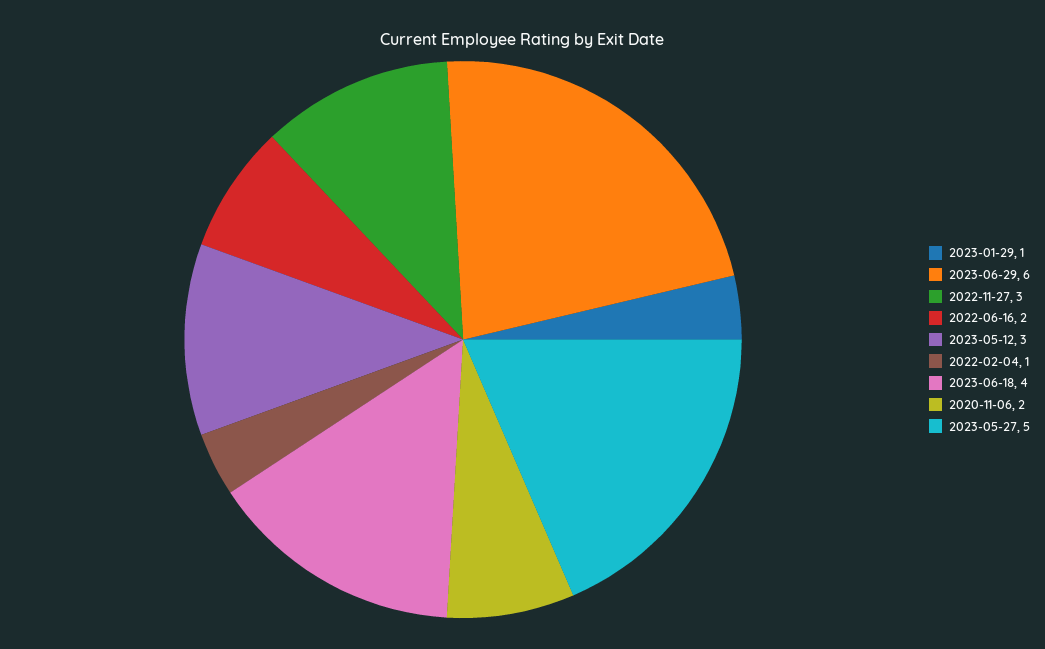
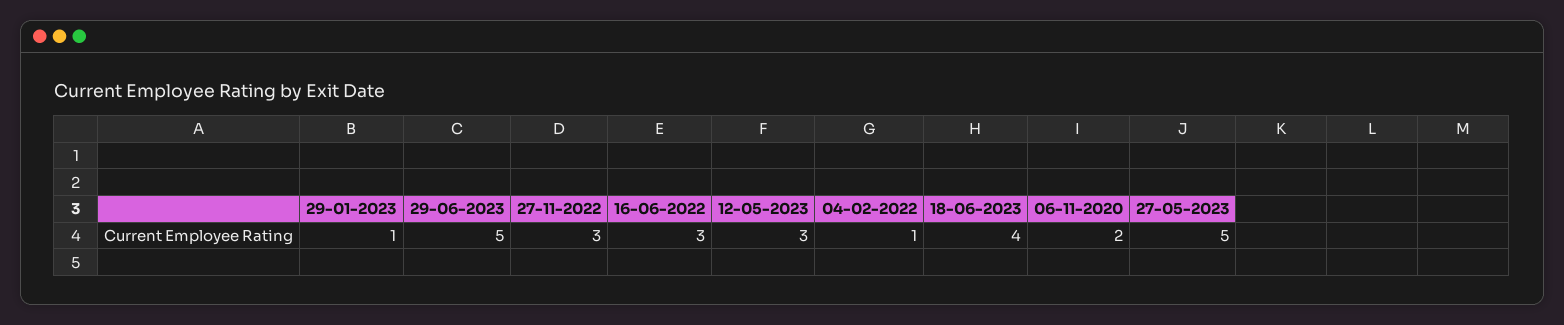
2023-06-29: 6 -> 5
2022-06-16: 2 -> 3

